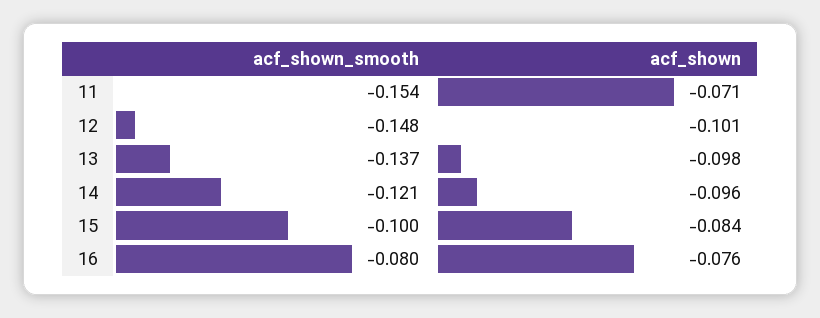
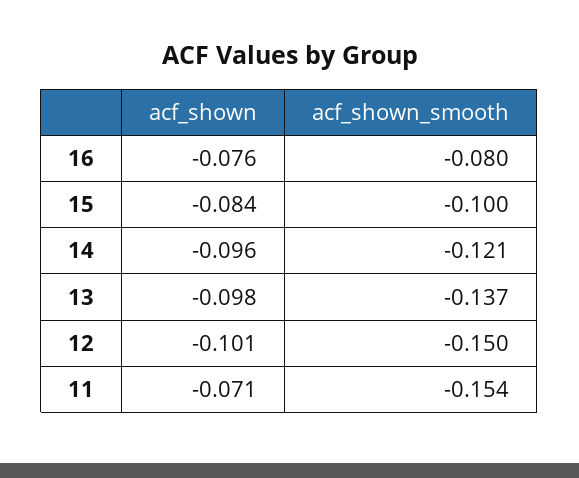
acf_shown_smooth, 12: -0.148 -> -0.15

